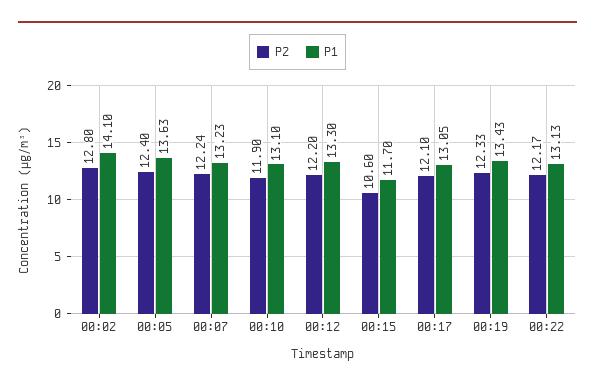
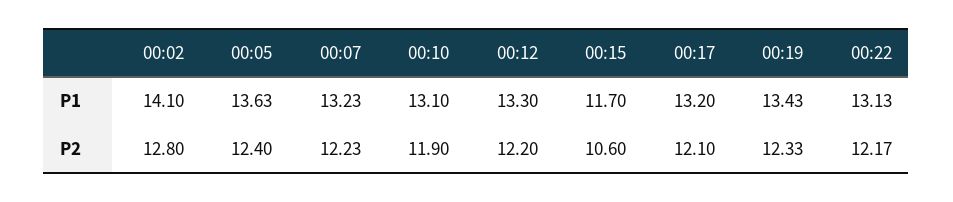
P2, 00:07: 12.24 -> 12.23
P1, 00:17: 13.05 -> 13.2

